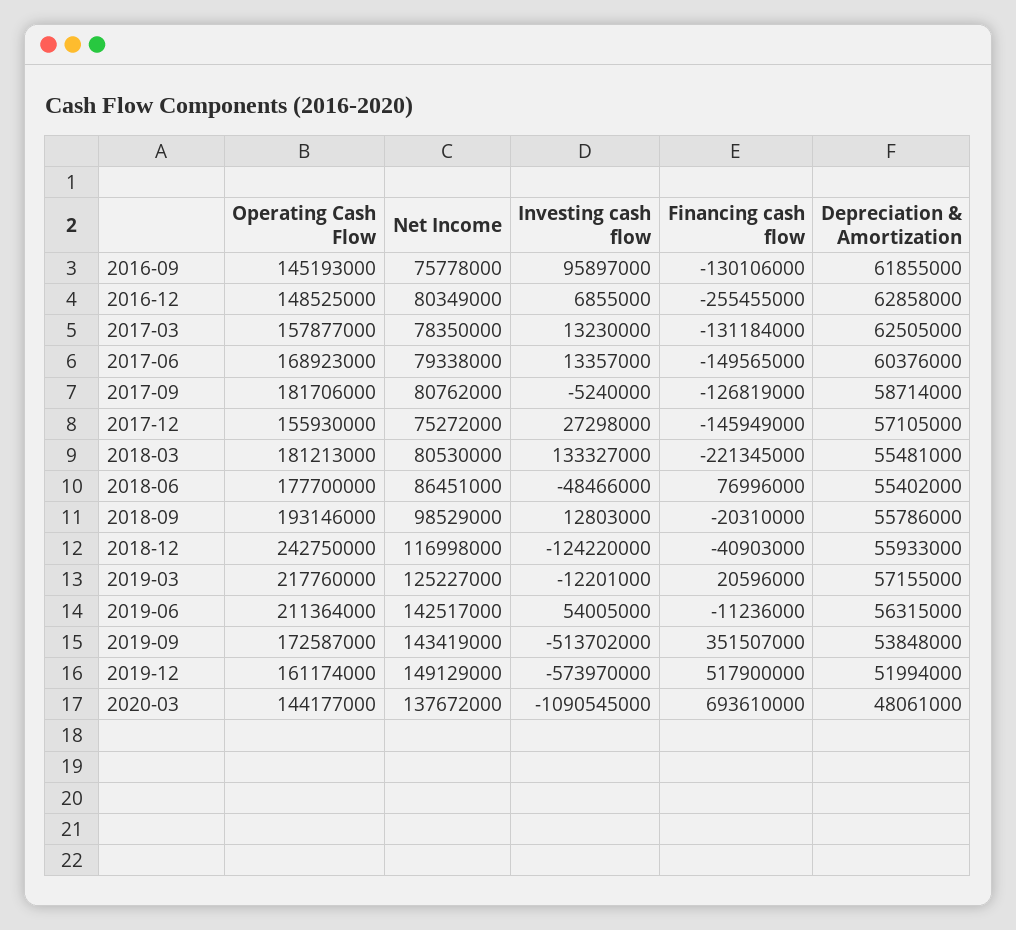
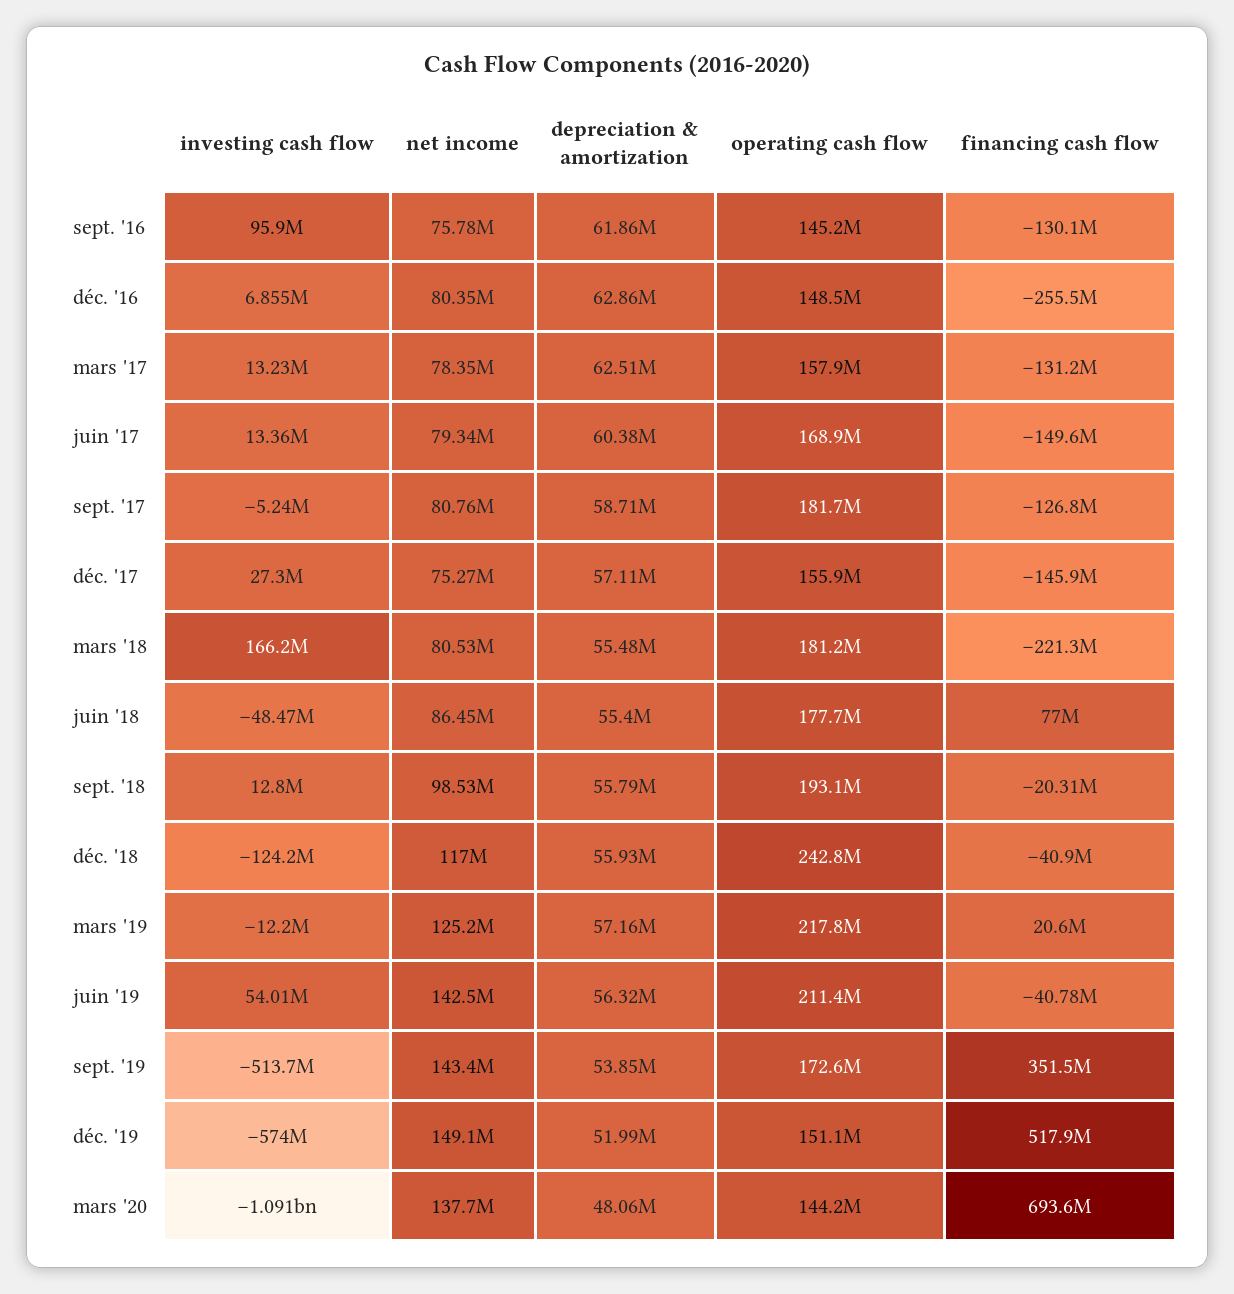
Investing cash flow, 2018-03: 133327000 -> 166200000
Financing cash flow, 2019-06: -11236000 -> -40780000
Operating Cash Flow, 2019-12: 161174000 -> 151100000

